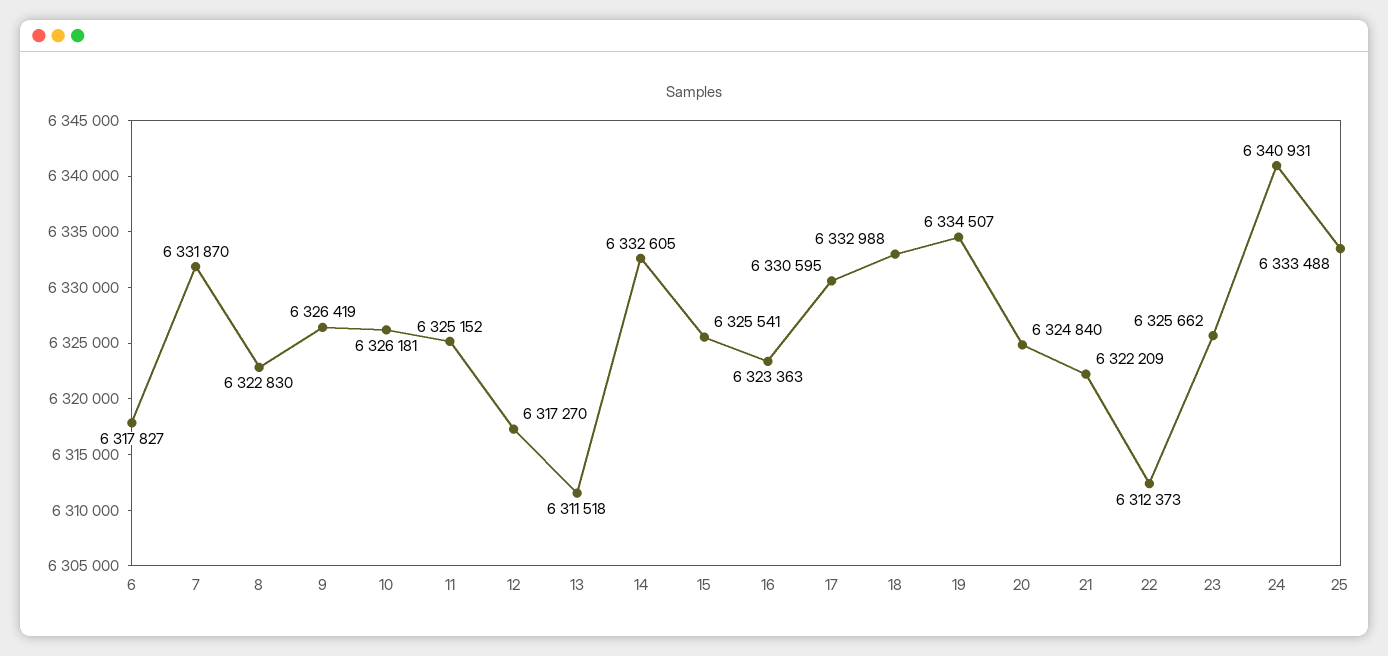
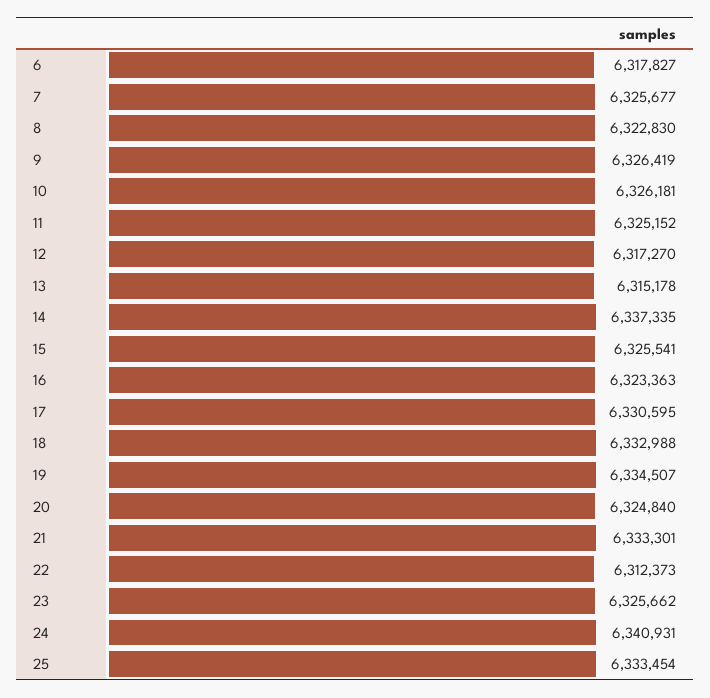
7: 6331870 -> 6325677
13: 6311518 -> 6315178
14: 6332605 -> 6337335
21: 6322209 -> 6333301
25: 6333488 -> 6333454

